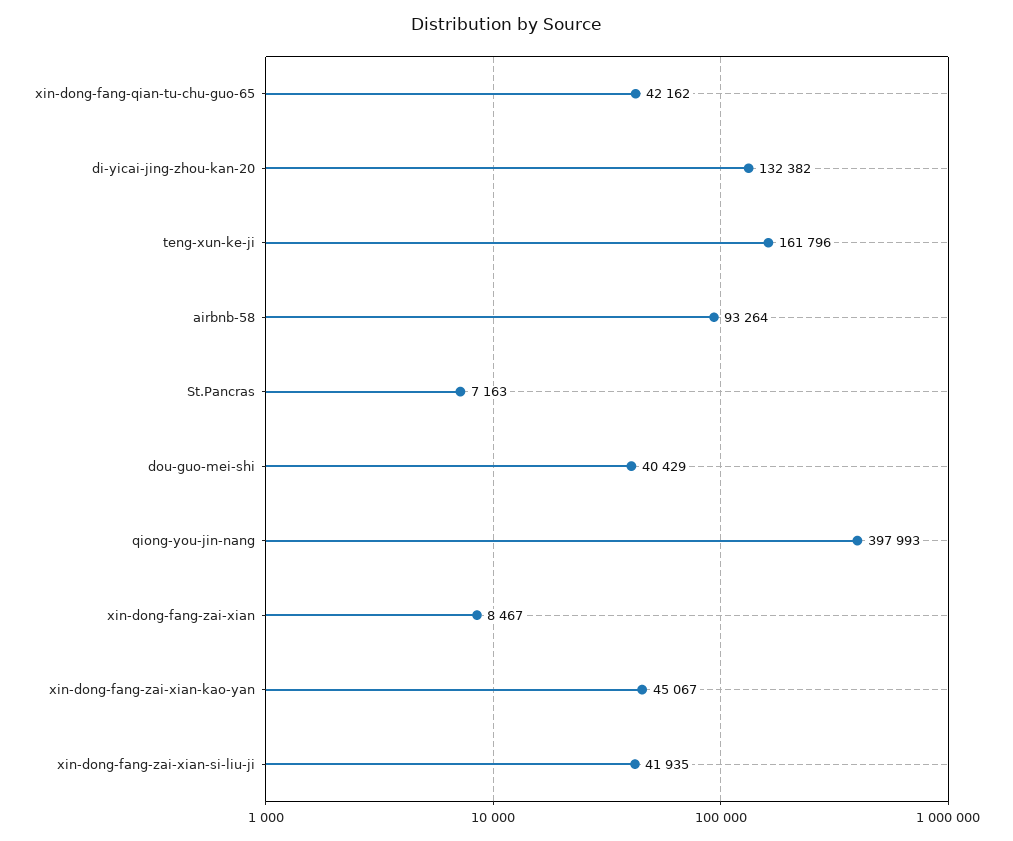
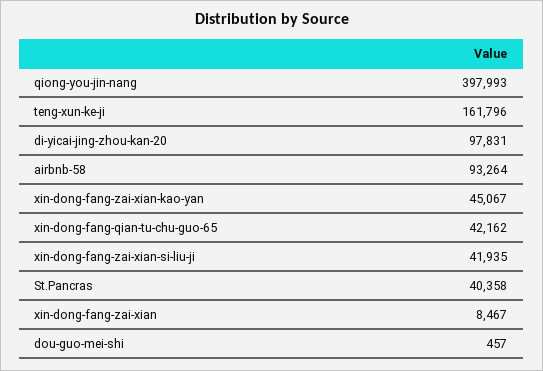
di-yicai-jing-zhou-kan-20: 132382 -> 97831
St.Pancras: 7163 -> 40358
dou-guo-mei-shi: 40429 -> 457

